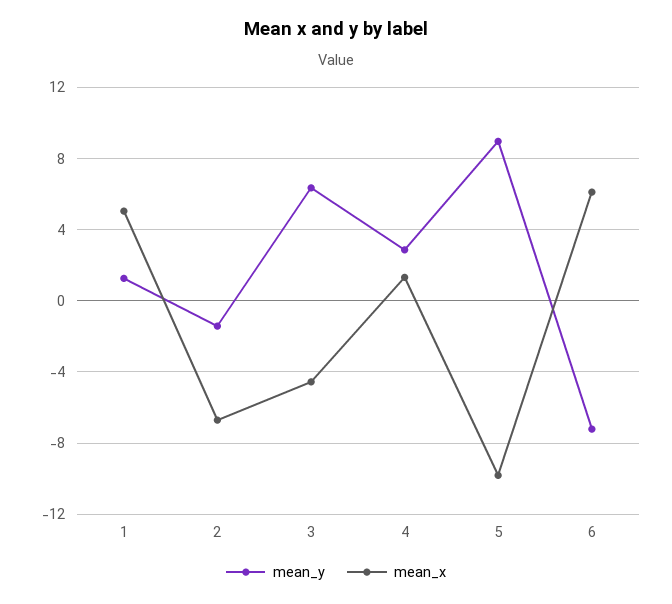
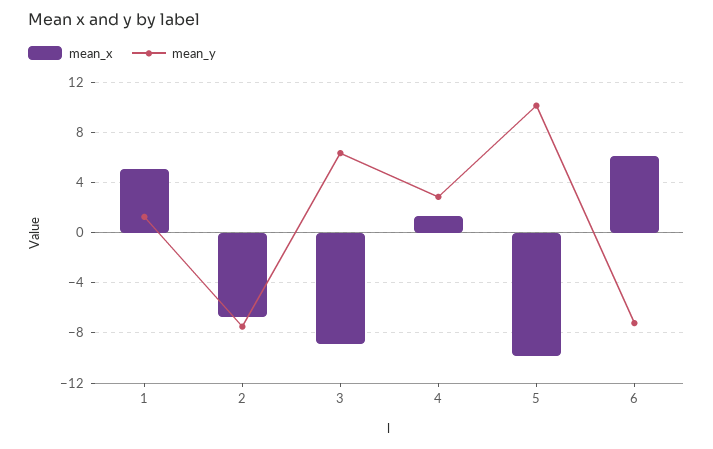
mean_y, 2: -1.5 -> -7.5
mean_x, 3: -4.5 -> -9
mean_y, 5: 9 -> 10

